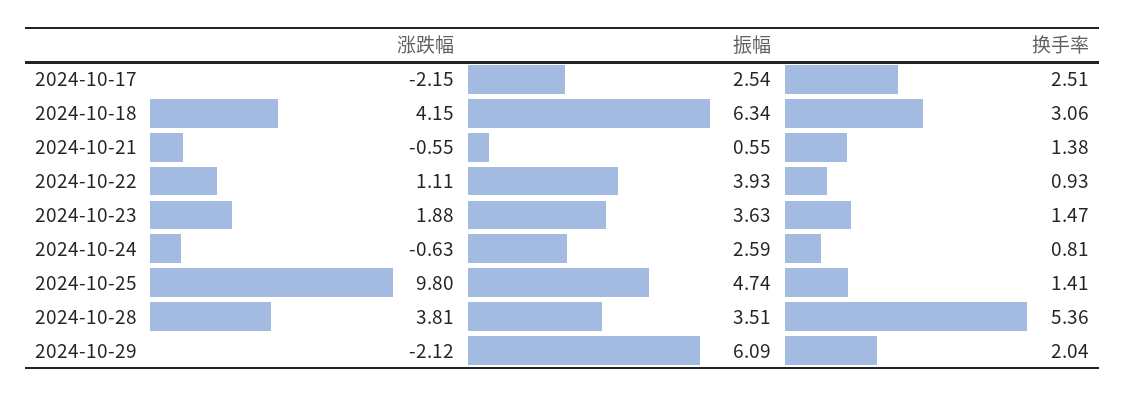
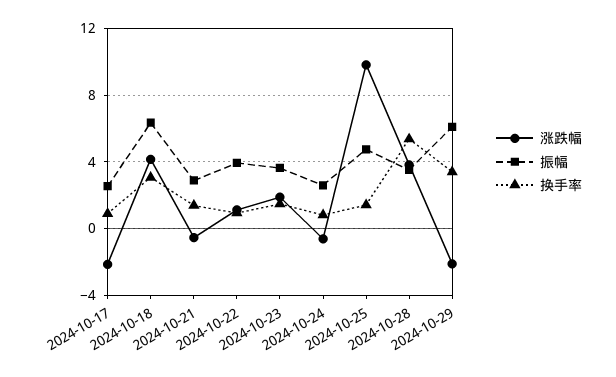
换手率, 2024-10-17: 2.51 -> 1
振幅, 2024-10-21: 0.55 -> 3
换手率, 2024-10-29: 2.04 -> 3.5

